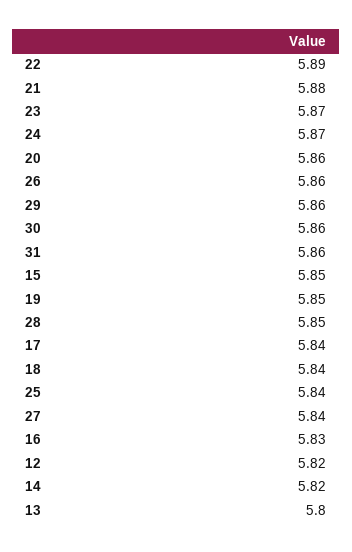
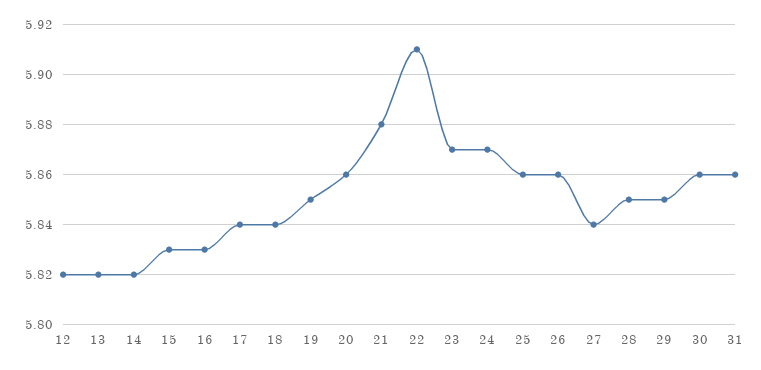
22: 5.89 -> 5.91
29: 5.86 -> 5.85
15: 5.85 -> 5.83
25: 5.84 -> 5.86
13: 5.8 -> 5.82

